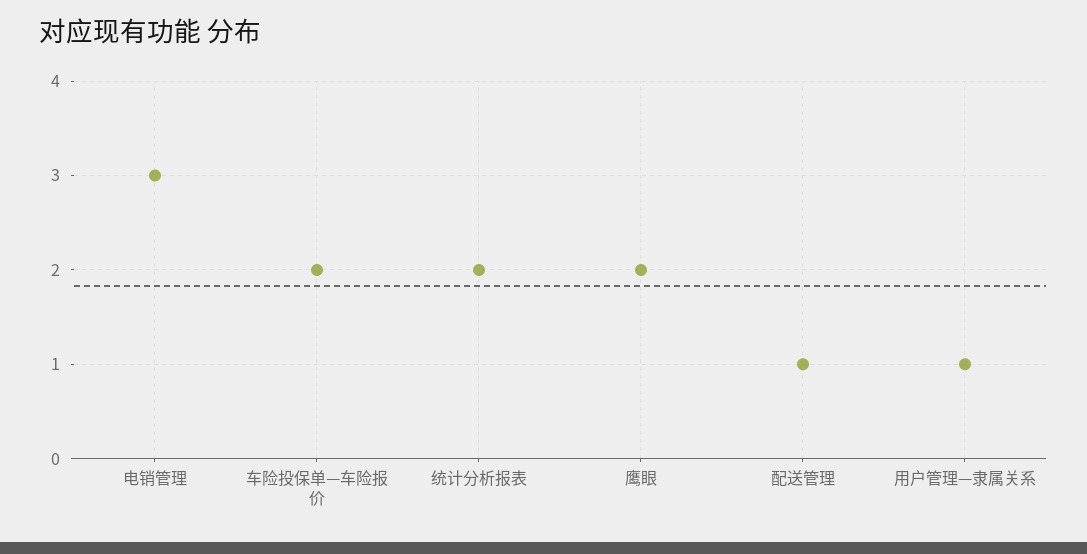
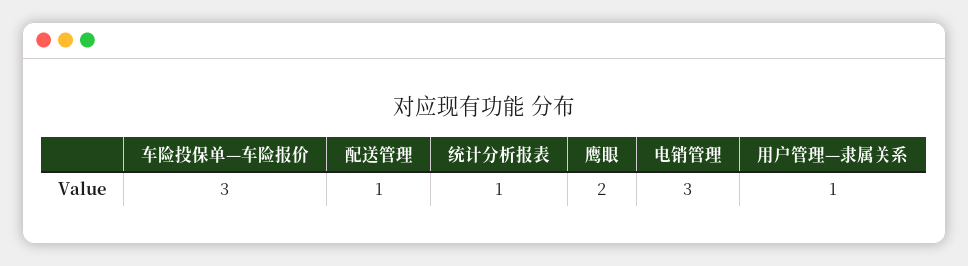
车险投保单—车险报价: 2 -> 3
统计分析报表: 2 -> 1

